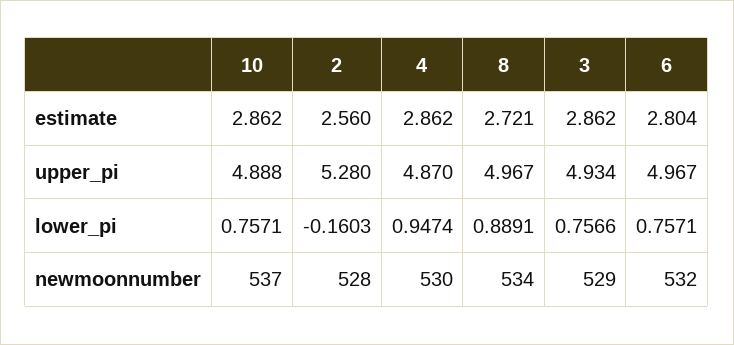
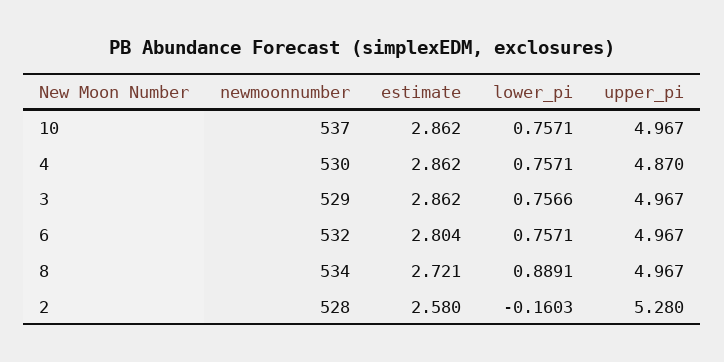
2, estimate: 2.56 -> 2.58
10, upper_pi: 4.888 -> 4.967
3, upper_pi: 4.934 -> 4.967
4, lower_pi: 0.9474 -> 0.7571

